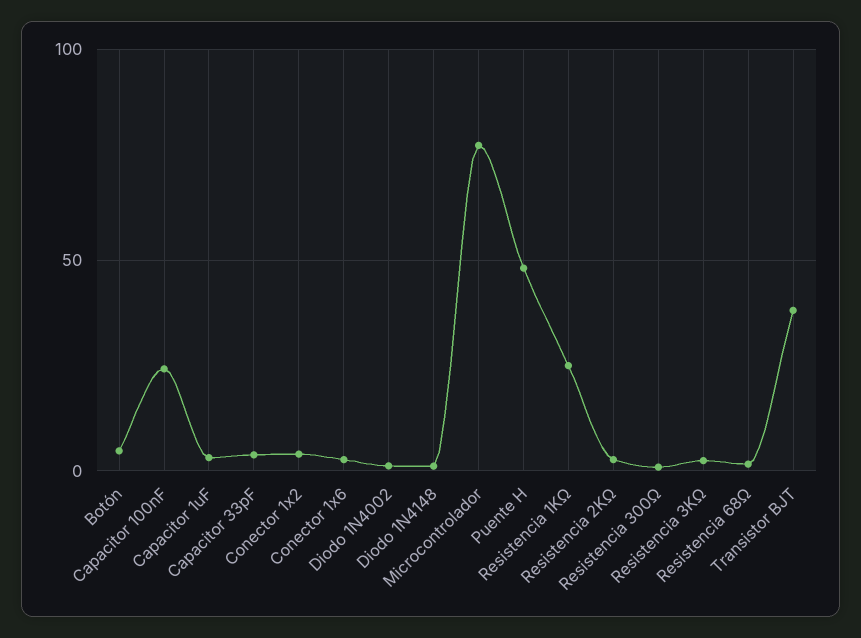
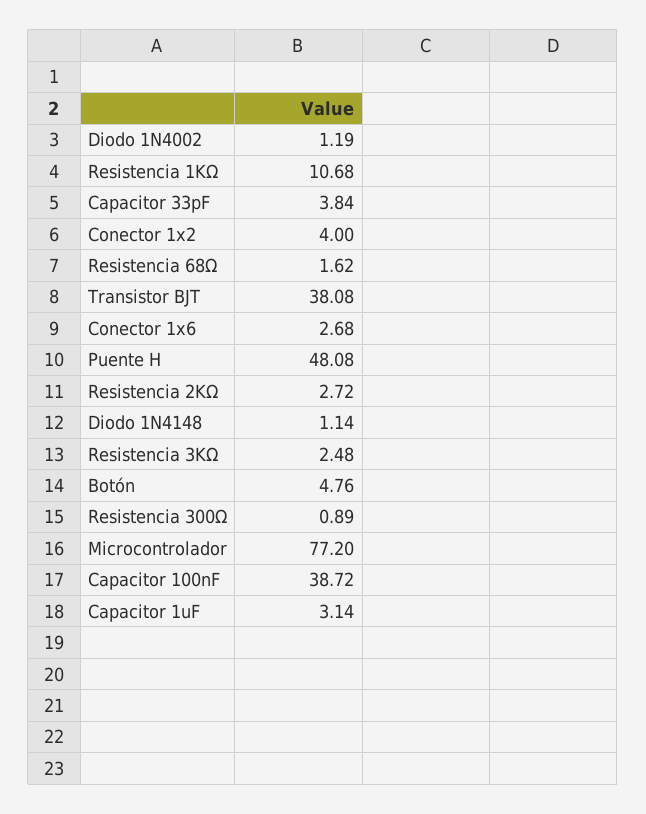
Capacitor 100nF: 25 -> 38.72
Resistencia 1KΩ: 25 -> 10.68

